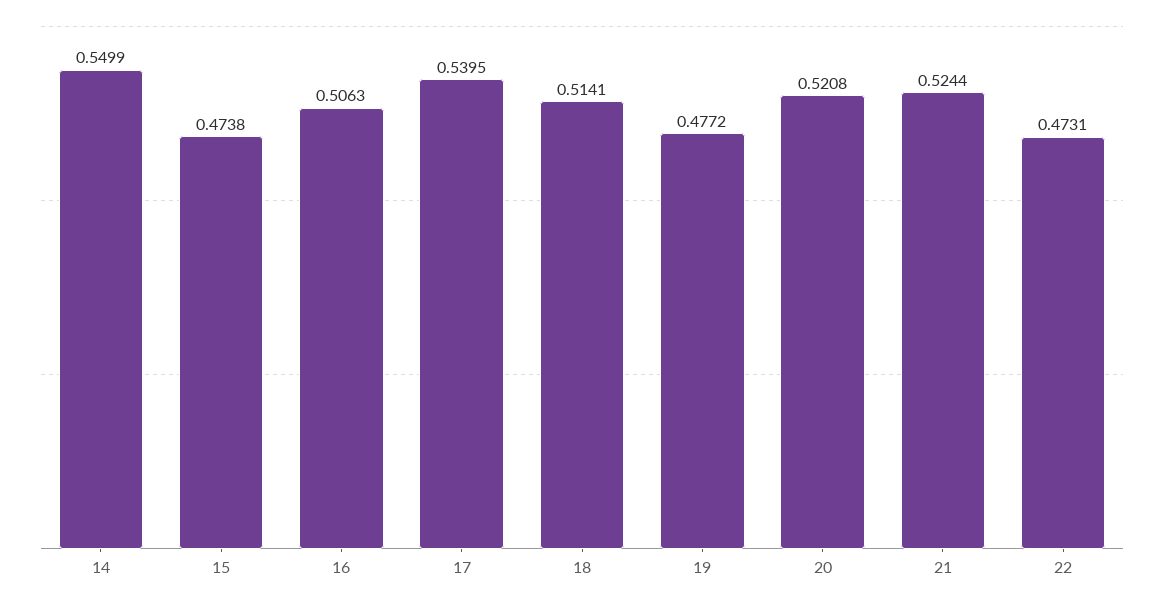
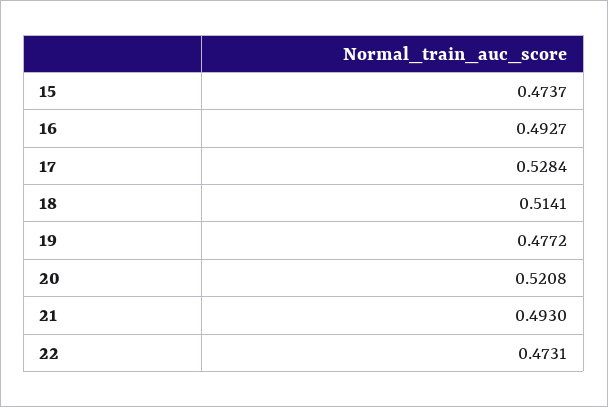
14: 0.5499 -> none
15: 0.4738 -> 0.4737
16: 0.5063 -> 0.4927
17: 0.5395 -> 0.5284
21: 0.5244 -> 0.493

